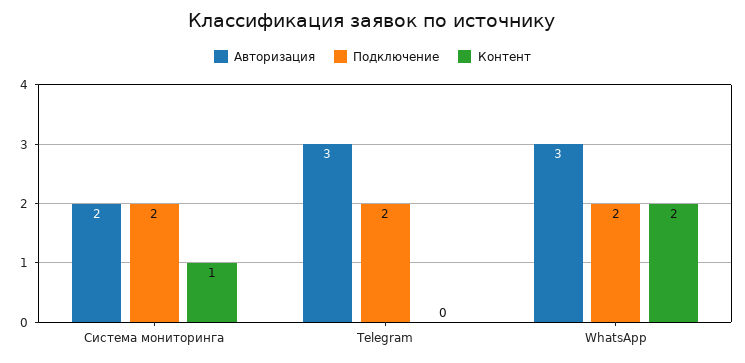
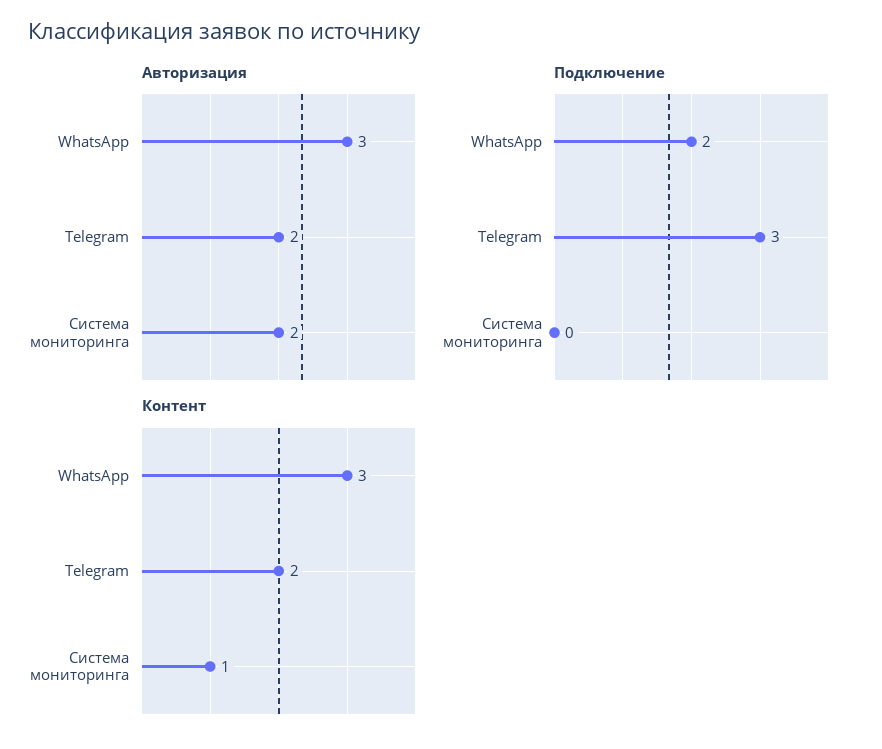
Подключение, Система мониторинга: 2 -> 0
Авторизация, Telegram: 3 -> 2
Подключение, Telegram: 2 -> 3
Контент, Telegram: 0 -> 2
Контент, WhatsApp: 2 -> 3

